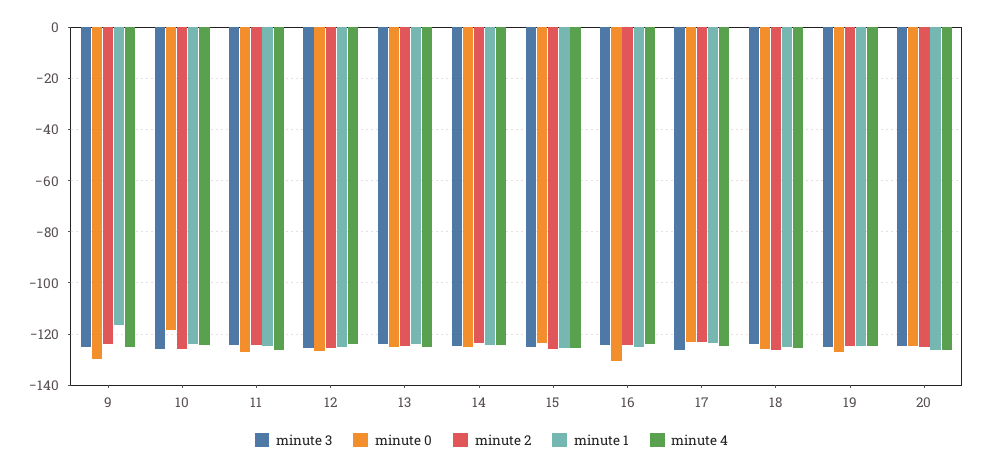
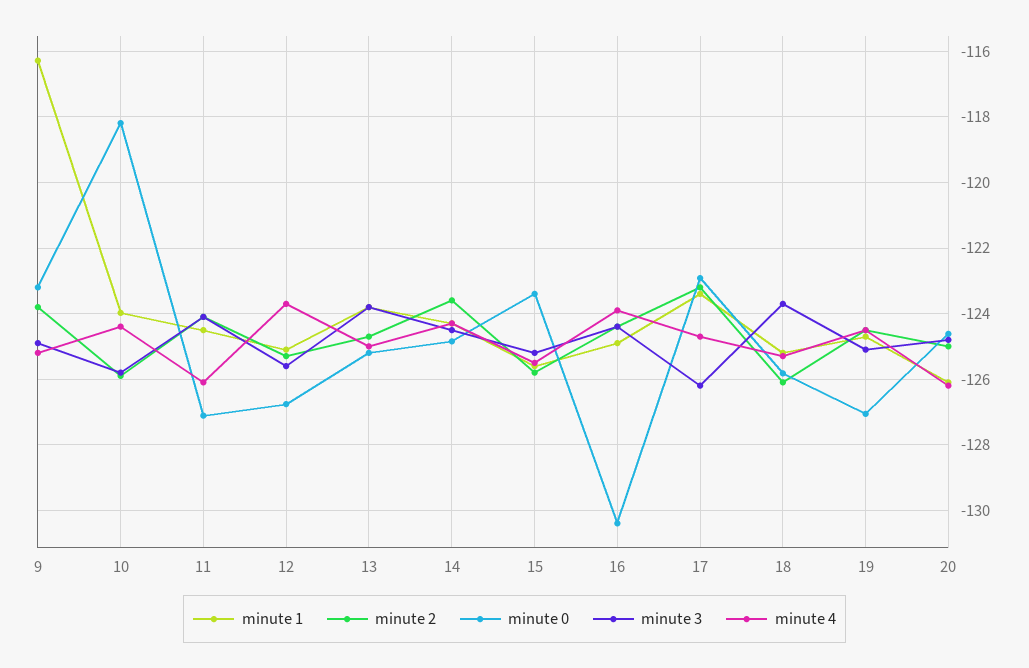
minute 0, 9: -130 -> -123.2

